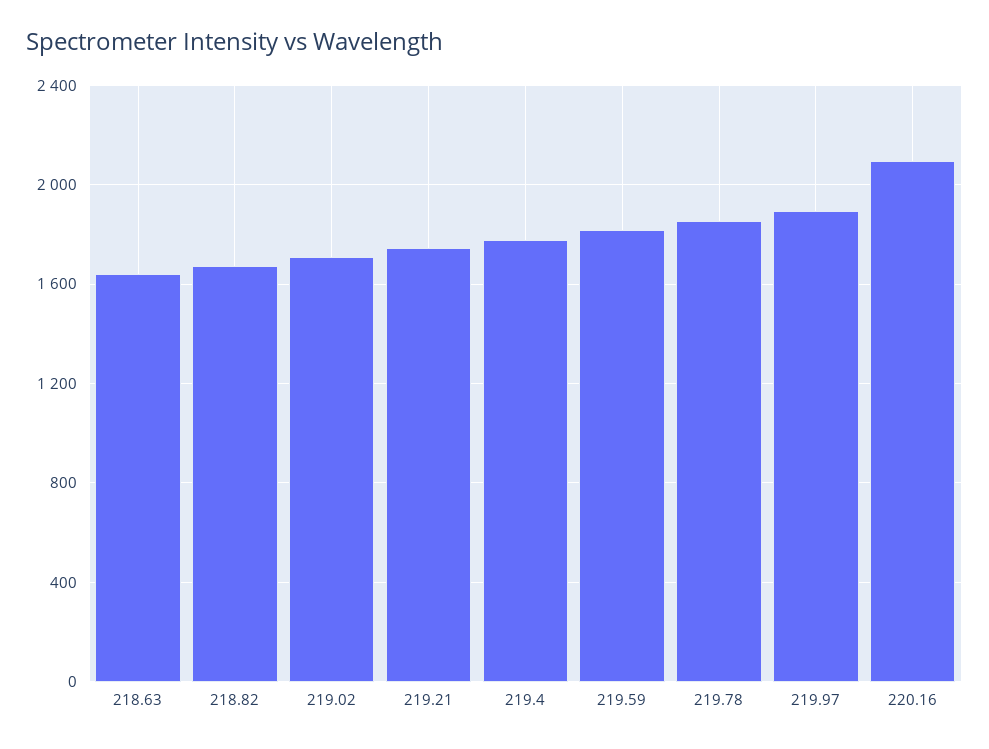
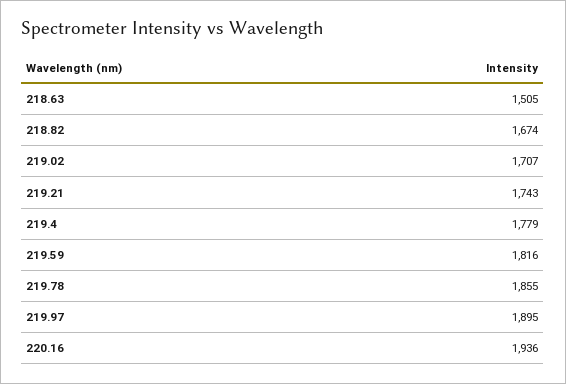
218.63: 1650 -> 1505
220.16: 2100 -> 1936

